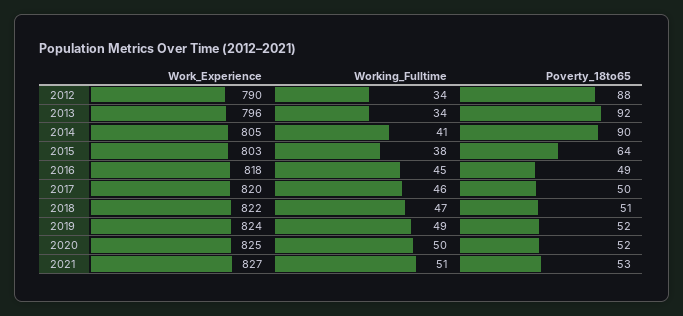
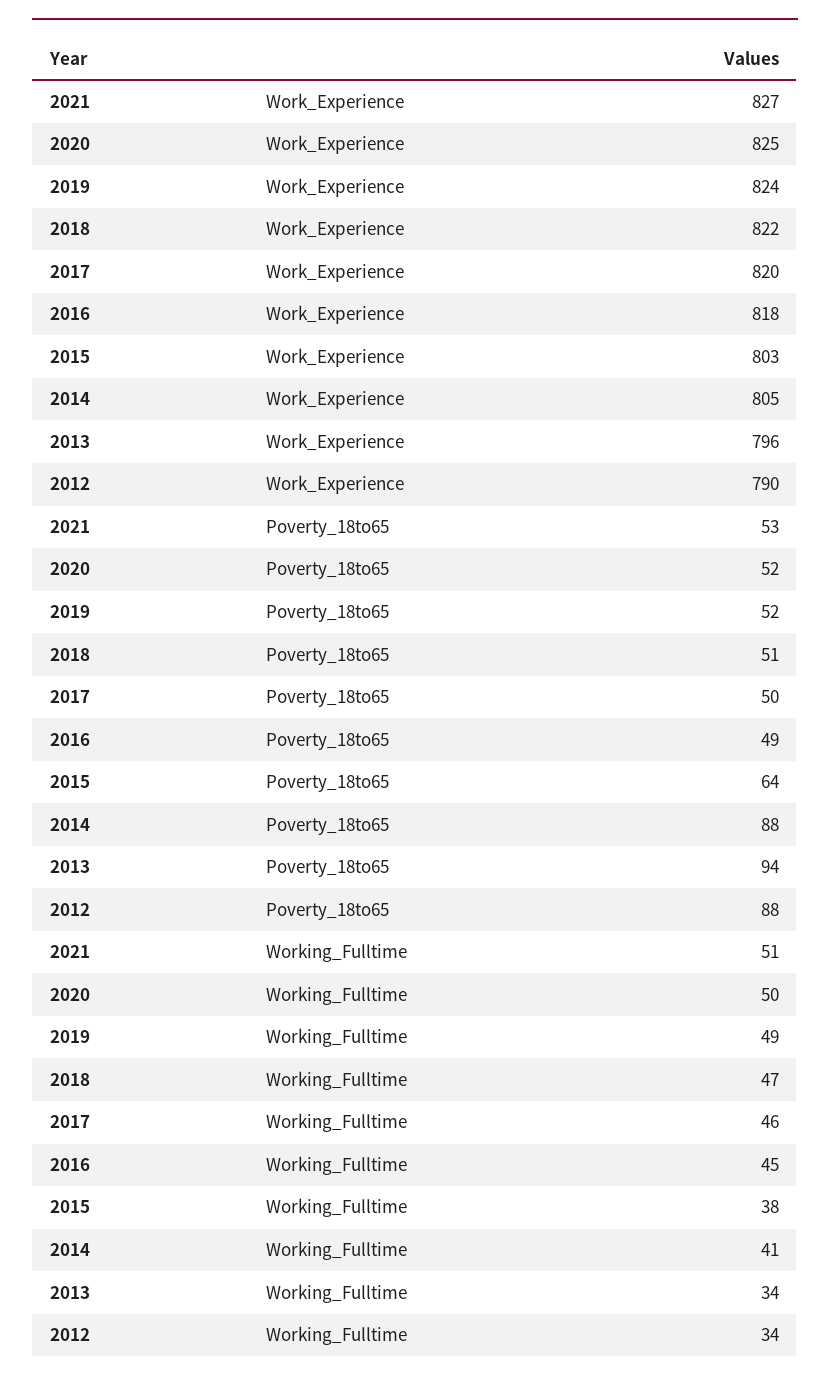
Poverty_18to65, 2013: 92 -> 94
Poverty_18to65, 2014: 90 -> 88

